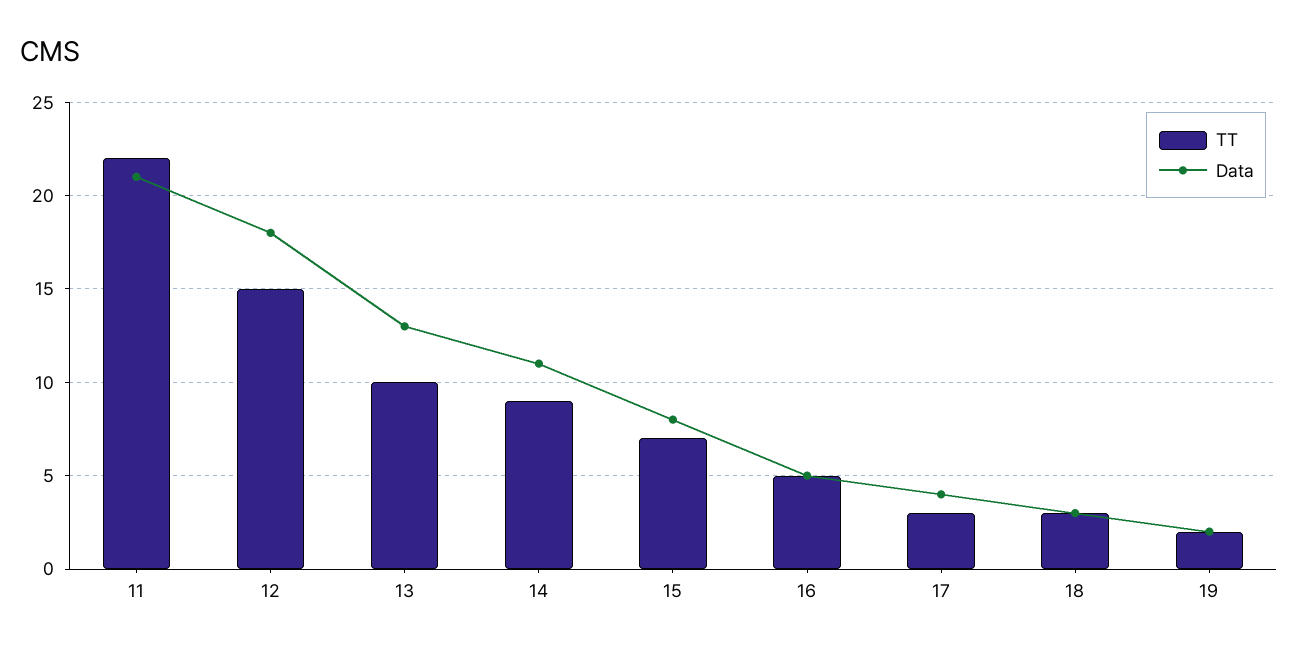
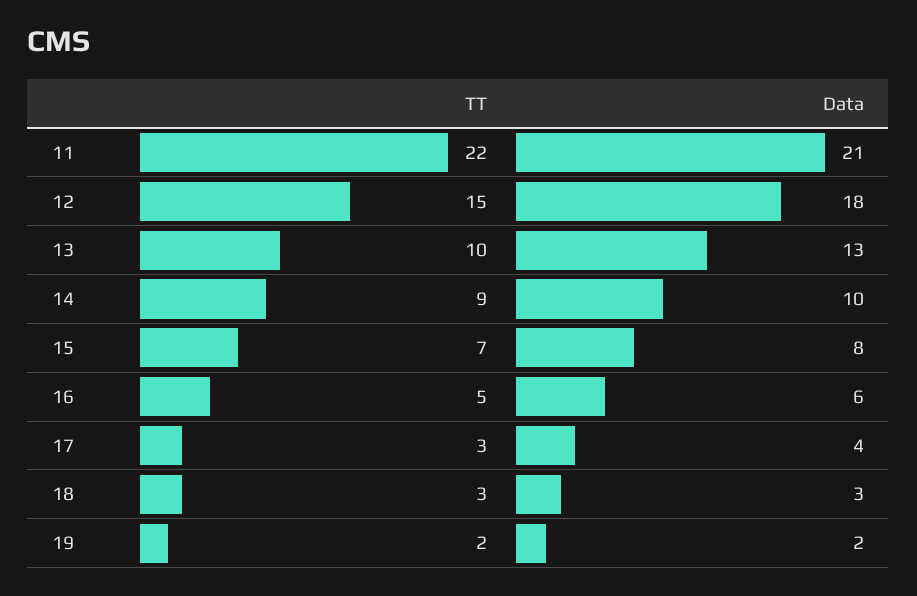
Data, 14: 11 -> 10
Data, 16: 5 -> 6

